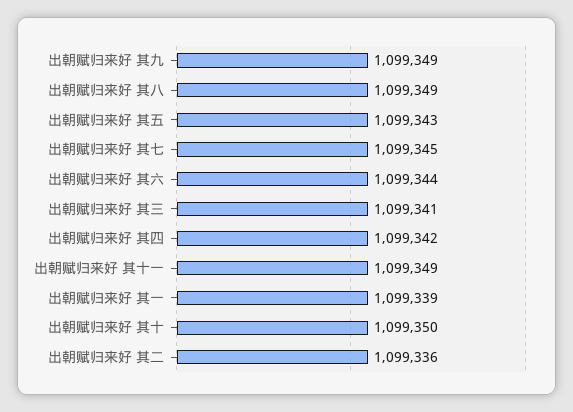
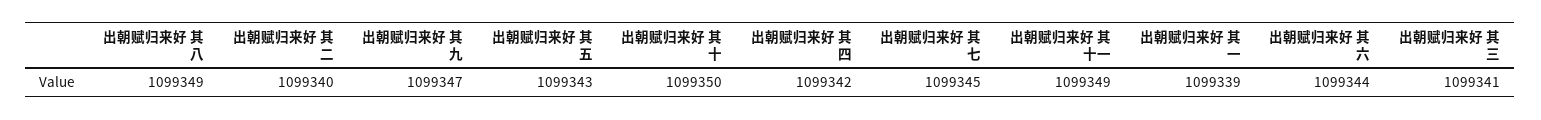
出朝赋归来好 其九: 1099349 -> 1099347
出朝赋归来好 其二: 1099336 -> 1099340

